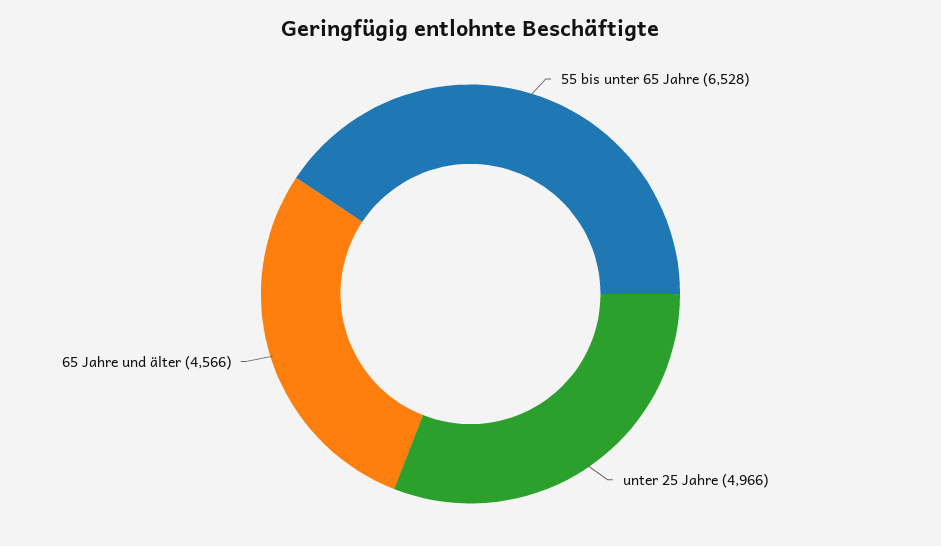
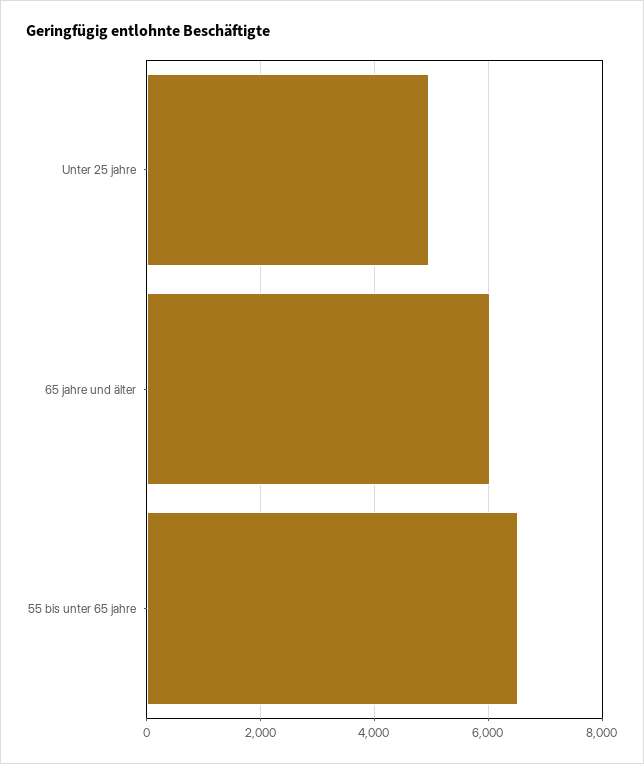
65 Jahre und älter: 4566 -> 6000

